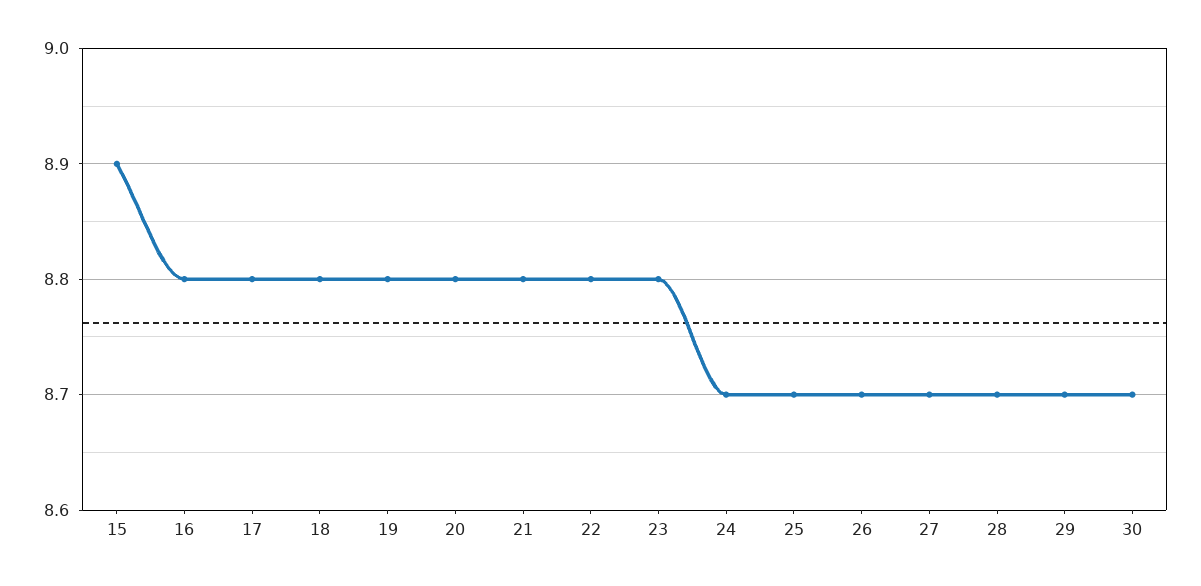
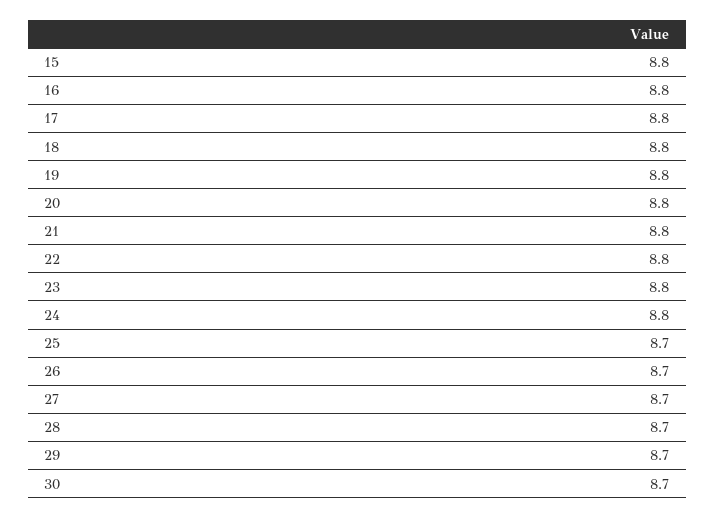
15: 8.9 -> 8.8
24: 8.7 -> 8.8

